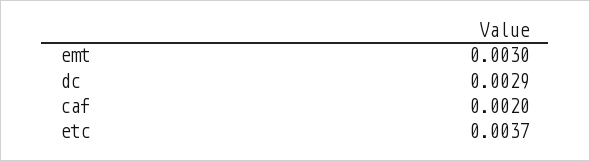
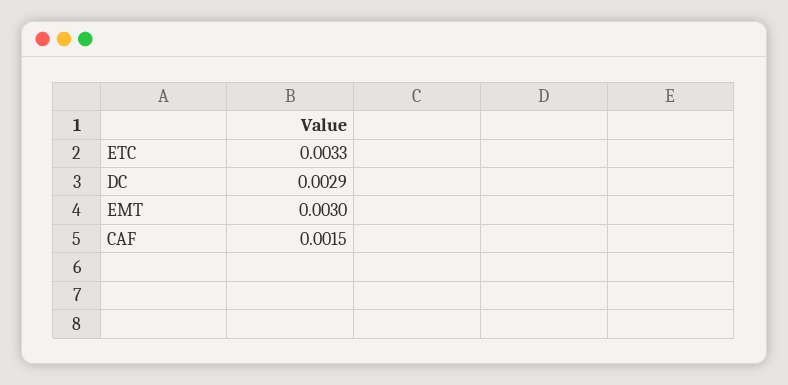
caf: 0.002 -> 0.0015
etc: 0.0037 -> 0.0033

